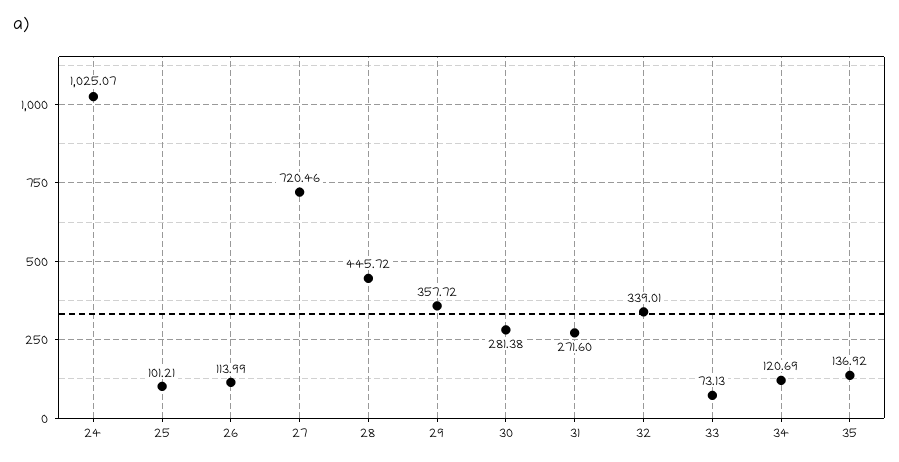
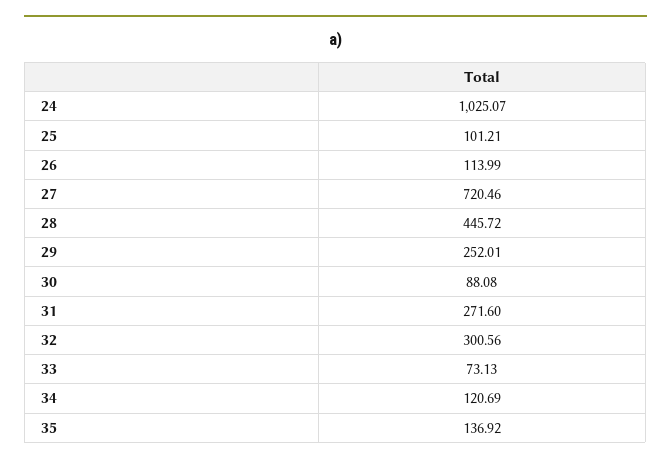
29: 357.72 -> 252.01
30: 281.38 -> 88.08
32: 339.01 -> 300.56

